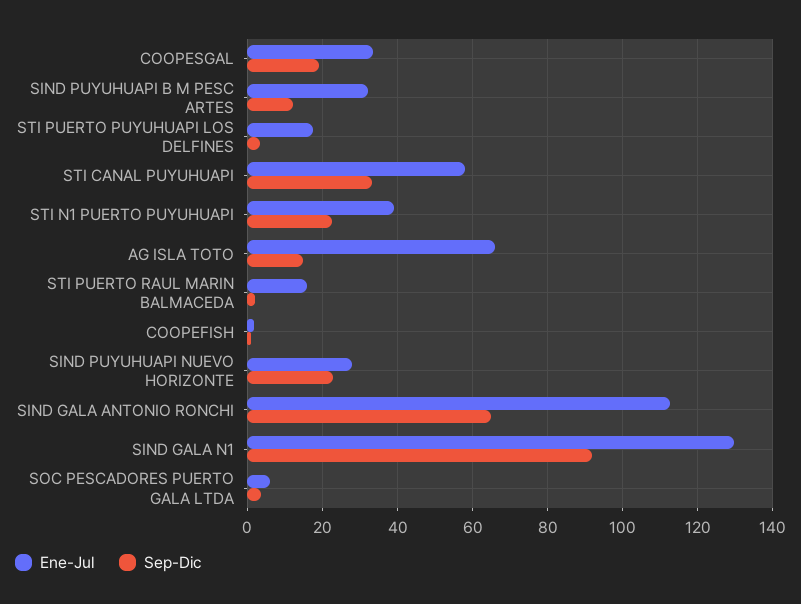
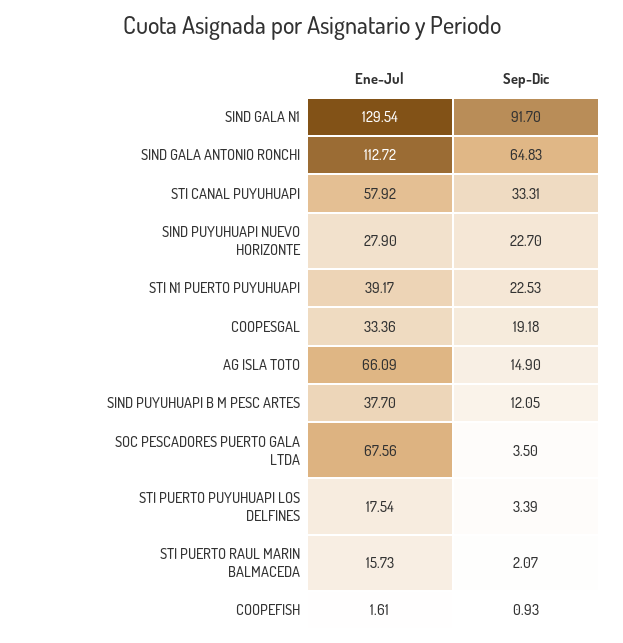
Ene-Jul, SIND PUYUHUAPI B M PESC ARTES: 32 -> 37.7
Ene-Jul, SOC PESCADORES PUERTO GALA LTDA: 6 -> 67.56

